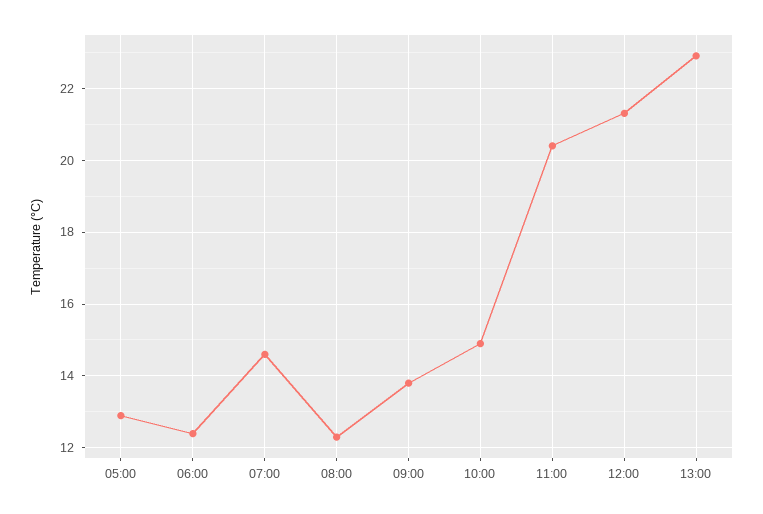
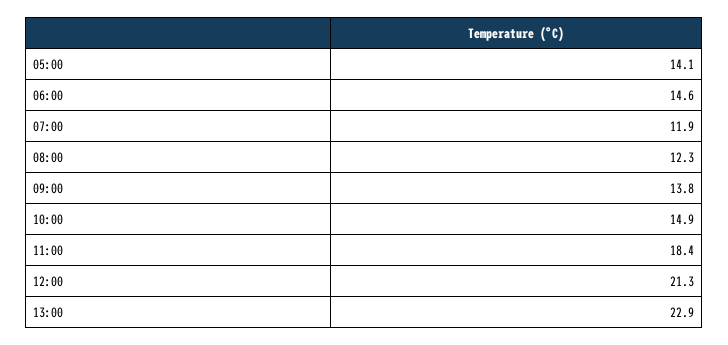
05:00: 13 -> 14.1
06:00: 12.5 -> 14.6
07:00: 14.5 -> 11.9
11:00: 20.5 -> 18.4

